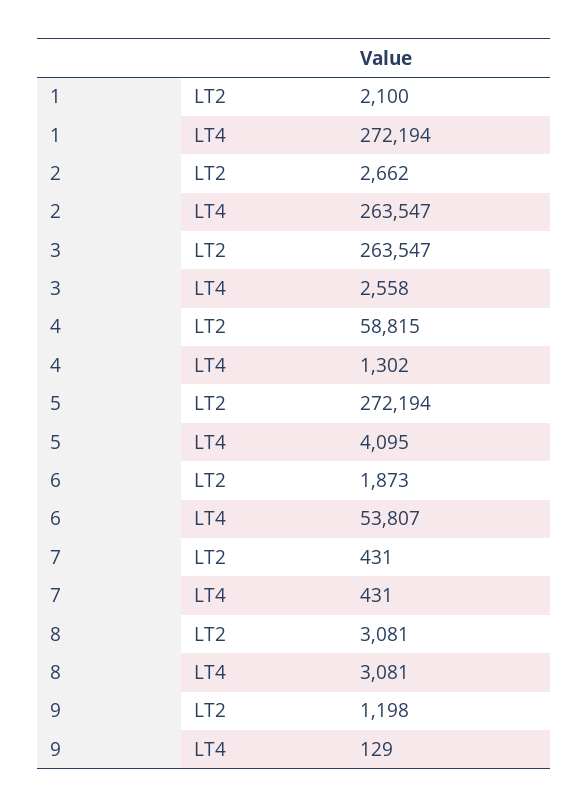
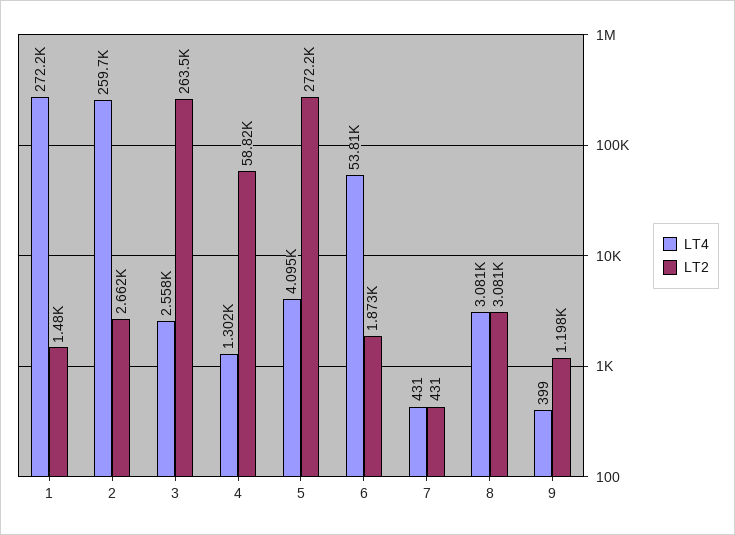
LT2, 1: 2100 -> 1480
LT4, 2: 263547 -> 259700
LT4, 9: 129 -> 399

